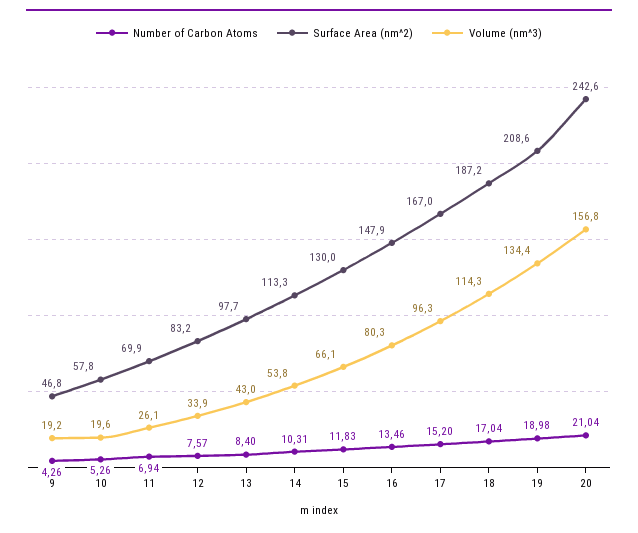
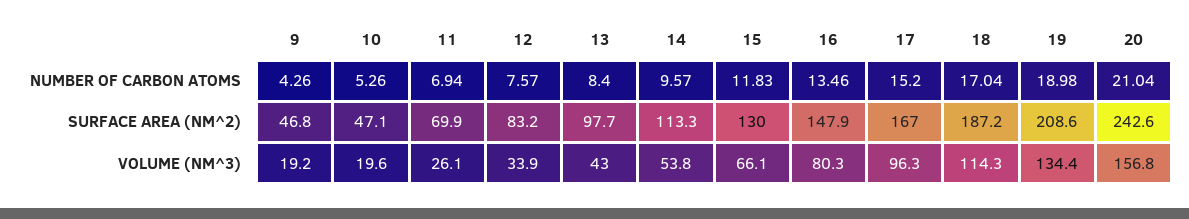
Surface Area (nm^2), 10: 57.8 -> 47.1
Number of Carbon Atoms, 14: 10.31 -> 9.57

